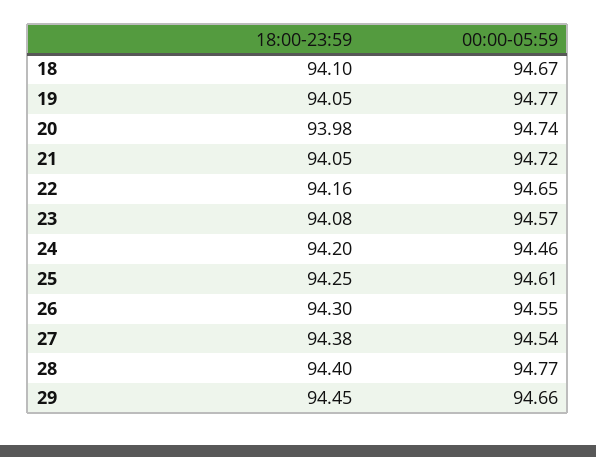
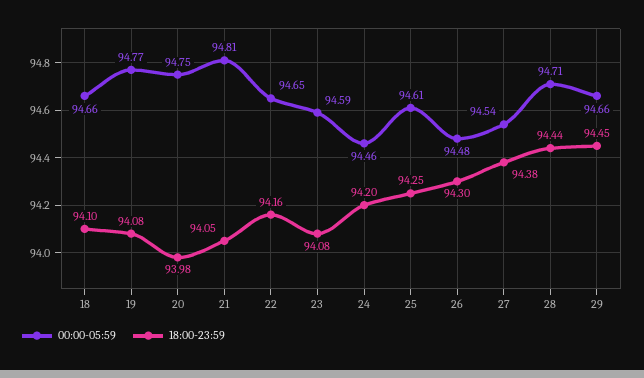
00:00-05:59, 18: 94.67 -> 94.66
18:00-23:59, 19: 94.05 -> 94.08
00:00-05:59, 20: 94.74 -> 94.75
00:00-05:59, 21: 94.72 -> 94.81
00:00-05:59, 23: 94.57 -> 94.59
00:00-05:59, 26: 94.55 -> 94.48
18:00-23:59, 28: 94.4 -> 94.44
00:00-05:59, 28: 94.77 -> 94.71

